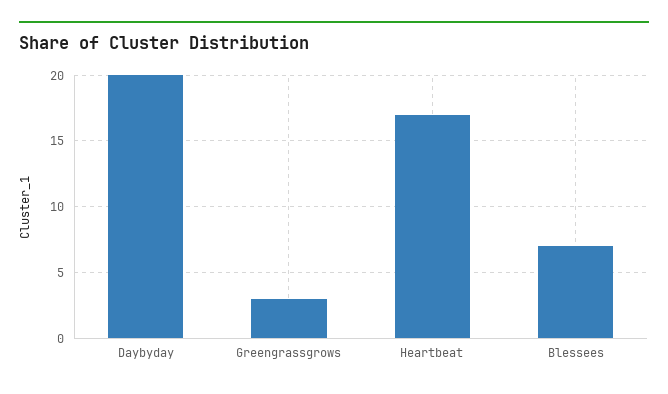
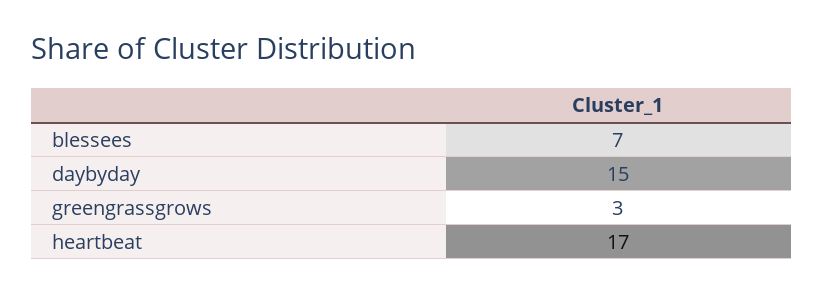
Daybyday: 20 -> 15

